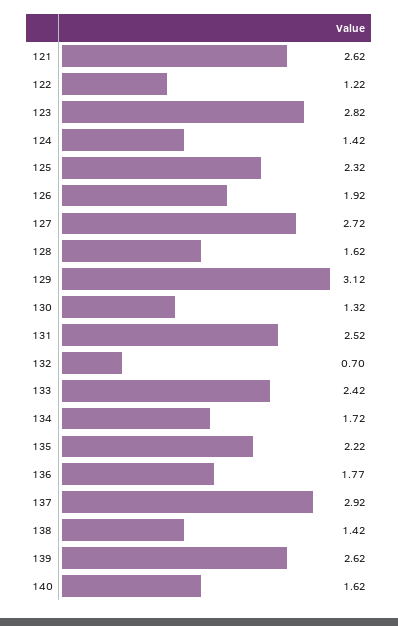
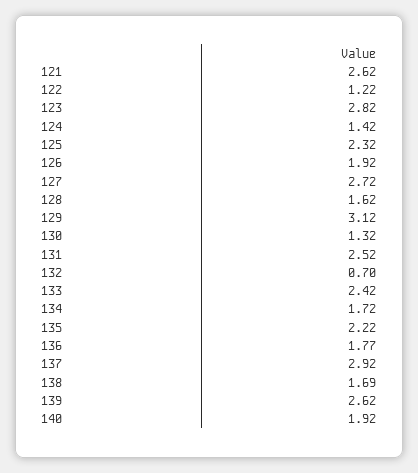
138: 1.42 -> 1.69
140: 1.62 -> 1.92

